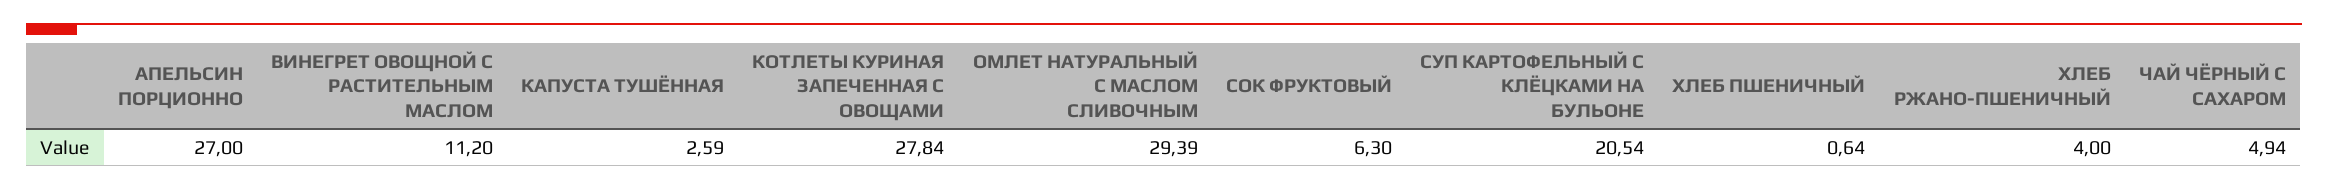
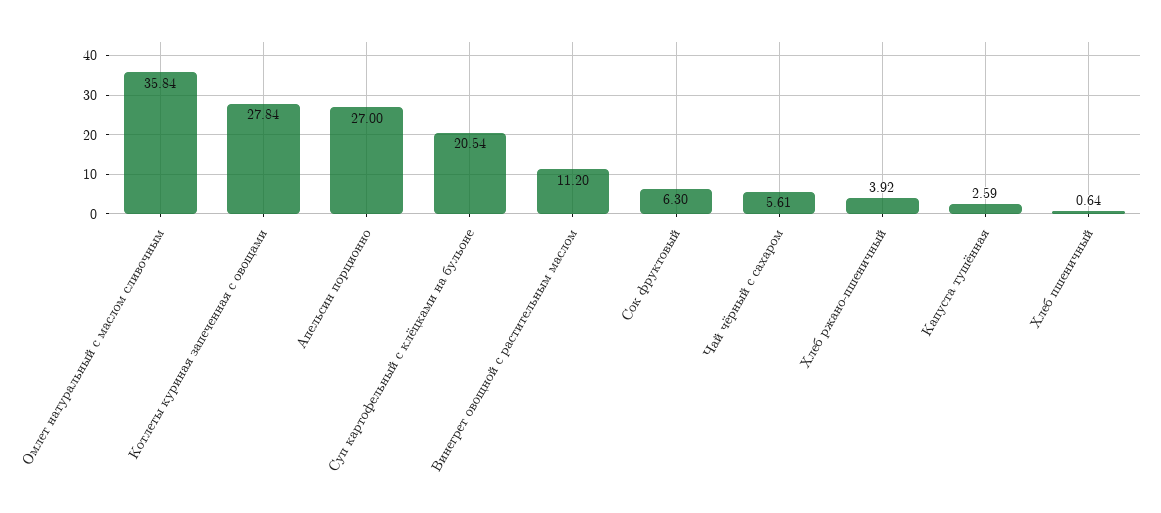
ОМЛЕТ НАТУРАЛЬНЫЙ С МАСЛОМ СЛИВОЧНЫМ: 29.39 -> 35.84
ХЛЕБ РЖАНО-ПШЕНИЧНЫЙ: 4 -> 3.92
ЧАЙ ЧЁРНЫЙ С САХАРОМ: 4.94 -> 5.61

